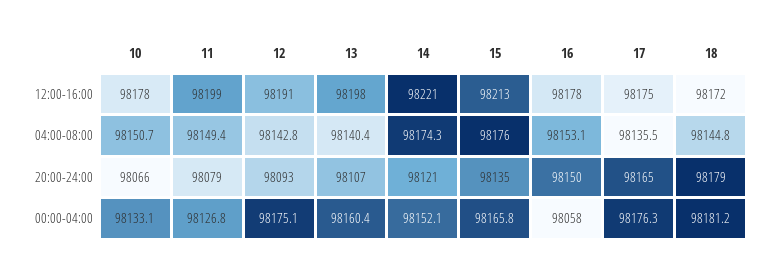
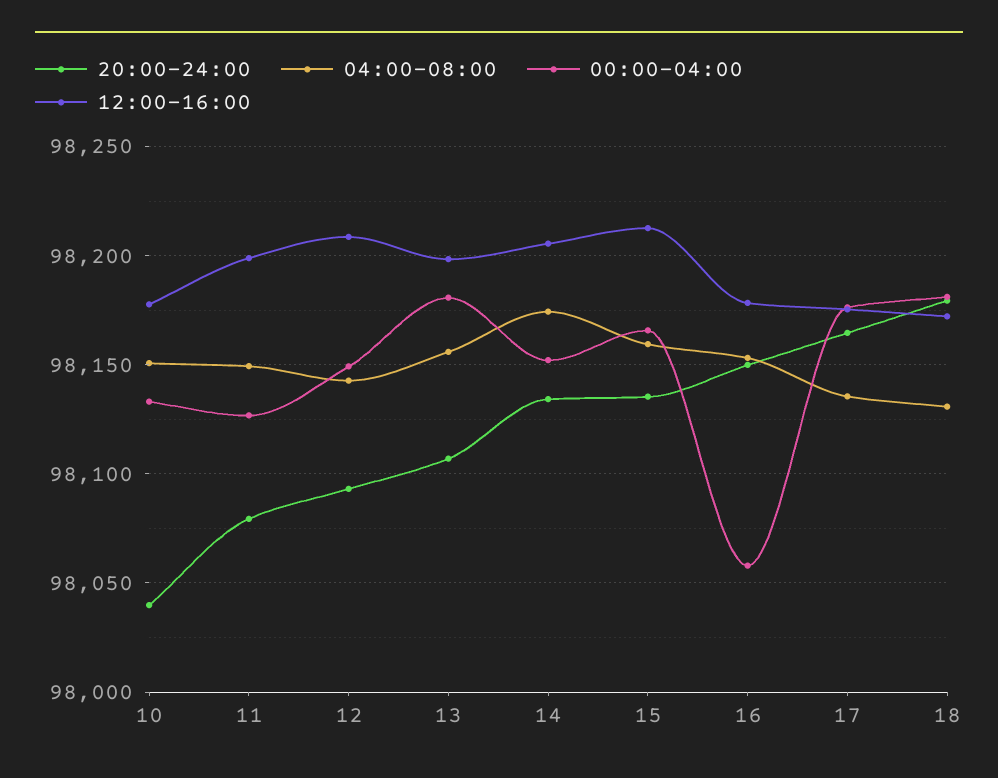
12:00-16:00, 12: 98191 -> 98210
12:00-16:00, 14: 98221 -> 98205
04:00-08:00, 13: 98140.4 -> 98155
04:00-08:00, 15: 98176 -> 98160
04:00-08:00, 18: 98144.8 -> 98130
20:00-24:00, 10: 98066 -> 98040
20:00-24:00, 14: 98121 -> 98135
00:00-04:00, 12: 98175.1 -> 98150
00:00-04:00, 13: 98160.4 -> 98180

